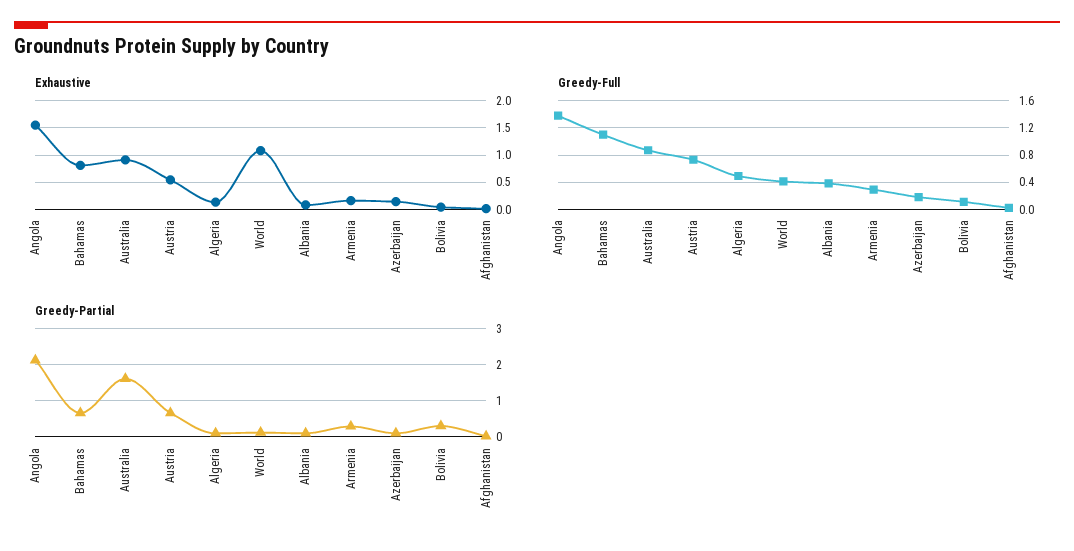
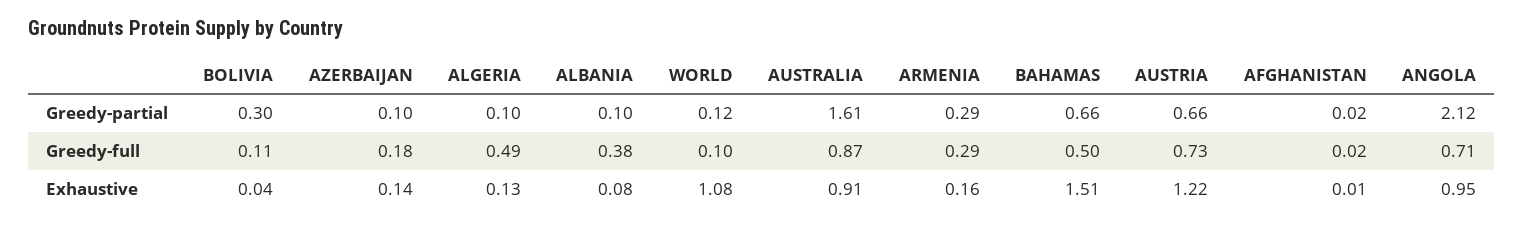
Exhaustive, Angola: 1.5 -> 0.95
Exhaustive, Bahamas: 0.75 -> 1.51
Exhaustive, Austria: 0.5 -> 1.22
Greedy-Full, Angola: 1.4 -> 0.71
Greedy-Full, Bahamas: 1.1 -> 0.5
Greedy-Full, World: 0.4 -> 0.1

